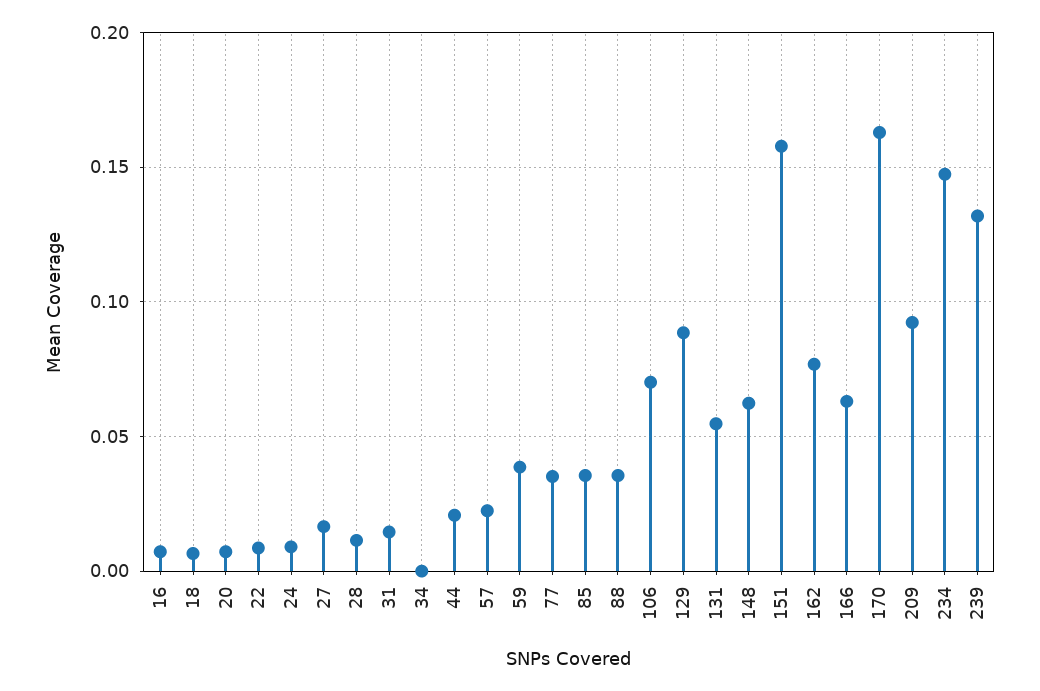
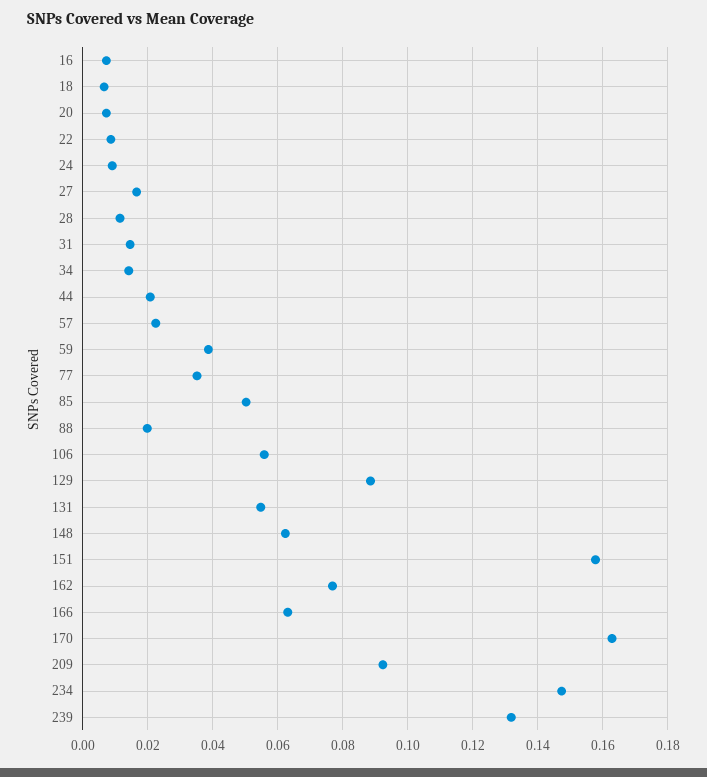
34: 0 -> 0.014
85: 0.035 -> 0.05
88: 0.035 -> 0.02
106: 0.07 -> 0.056

